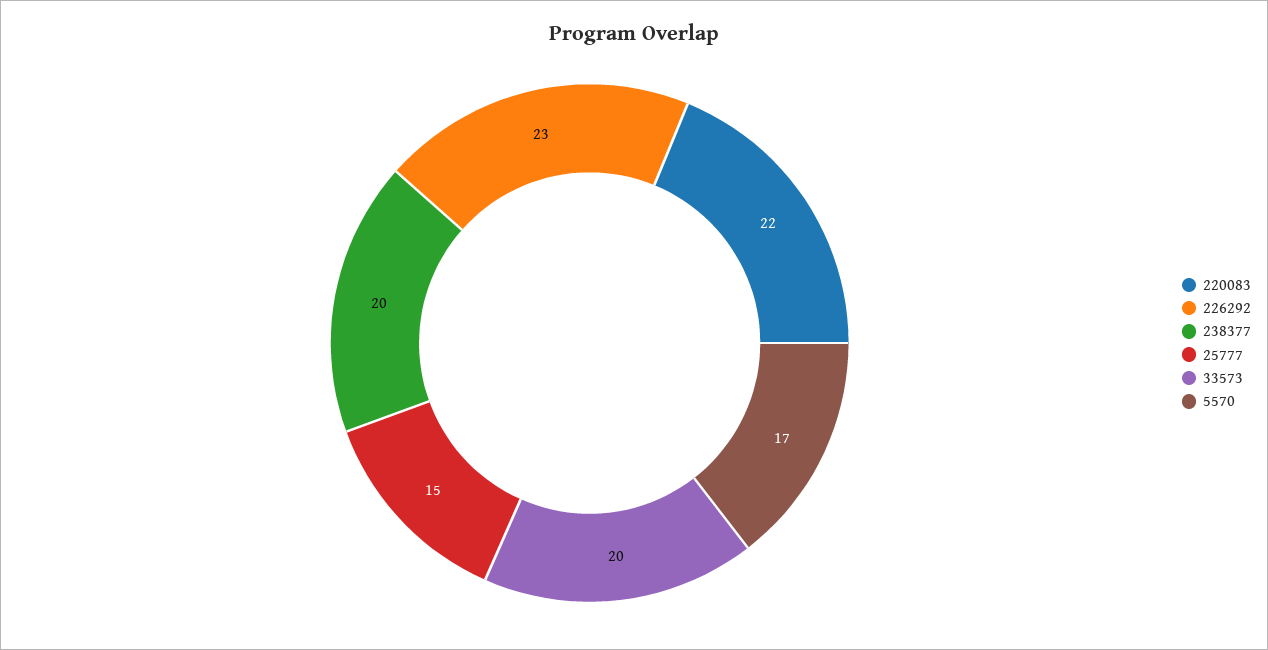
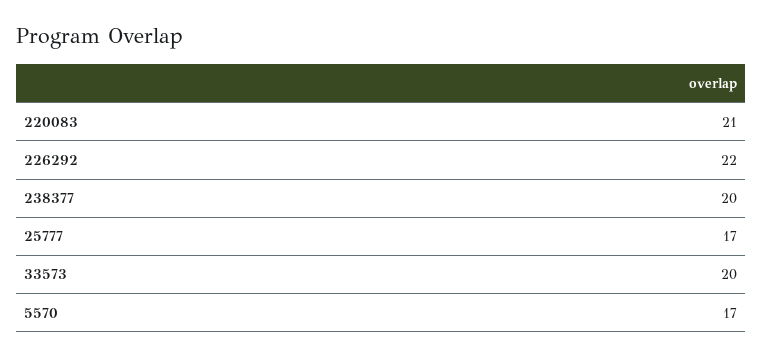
220083: 22 -> 21
226292: 23 -> 22
25777: 15 -> 17

